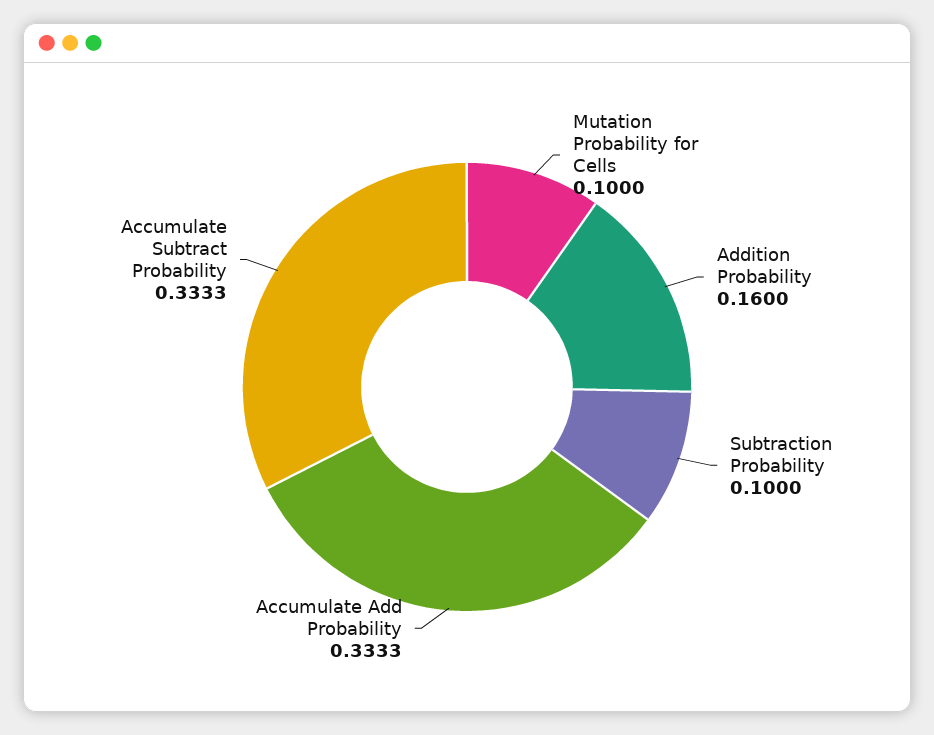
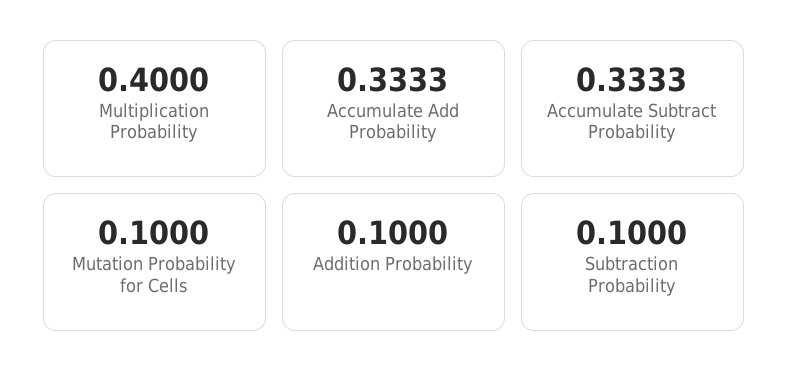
Addition Probability: 0.16 -> 0.1
Multiplication Probability: none -> 0.4

